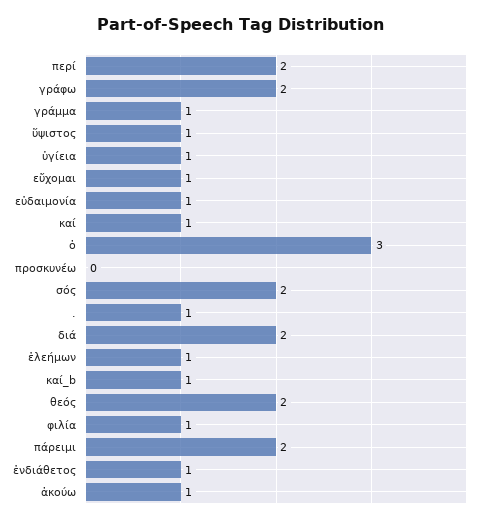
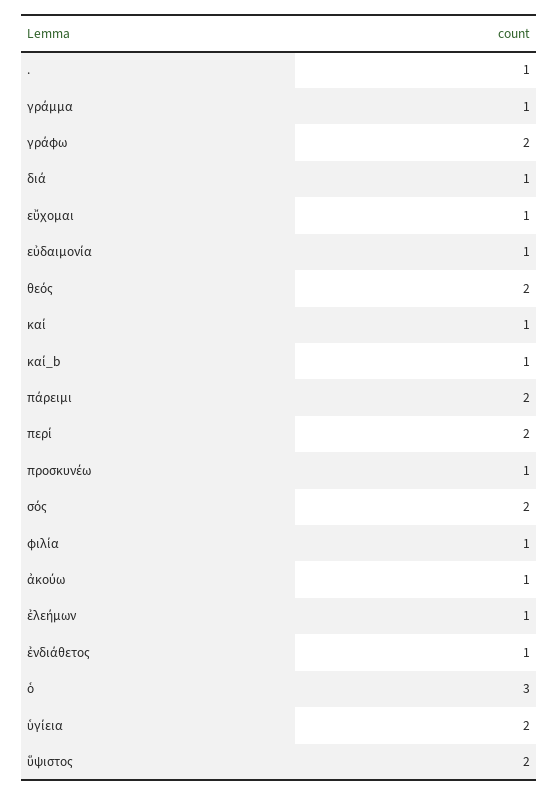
ὕψιστος: 1 -> 2
ὑγίεια: 1 -> 2
προσκυνέω: 0 -> 1
διά: 2 -> 1

